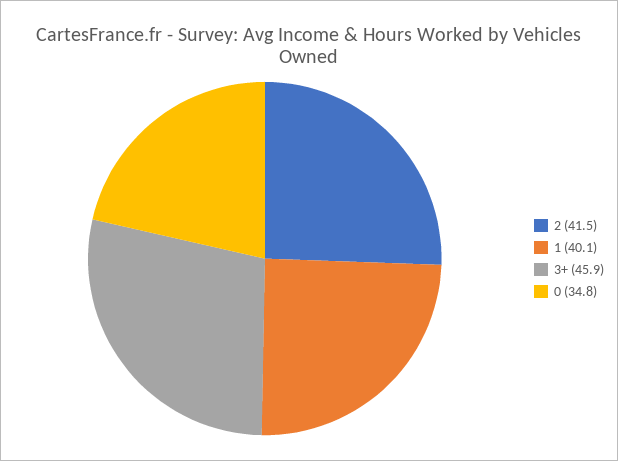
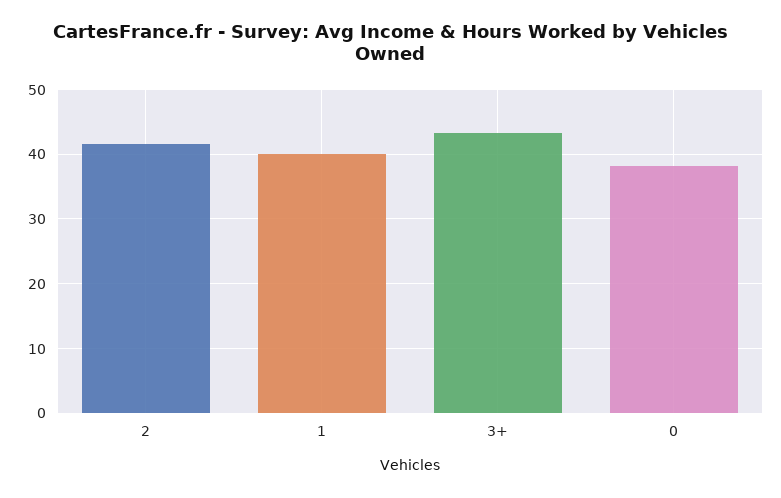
3+: 45.9 -> 43
0: 34.8 -> 38

